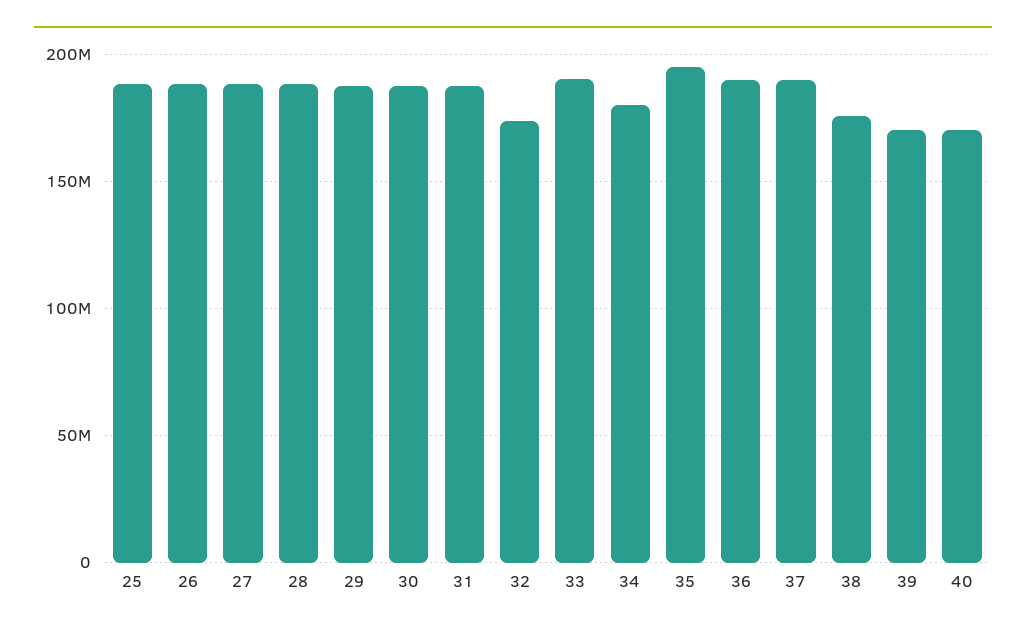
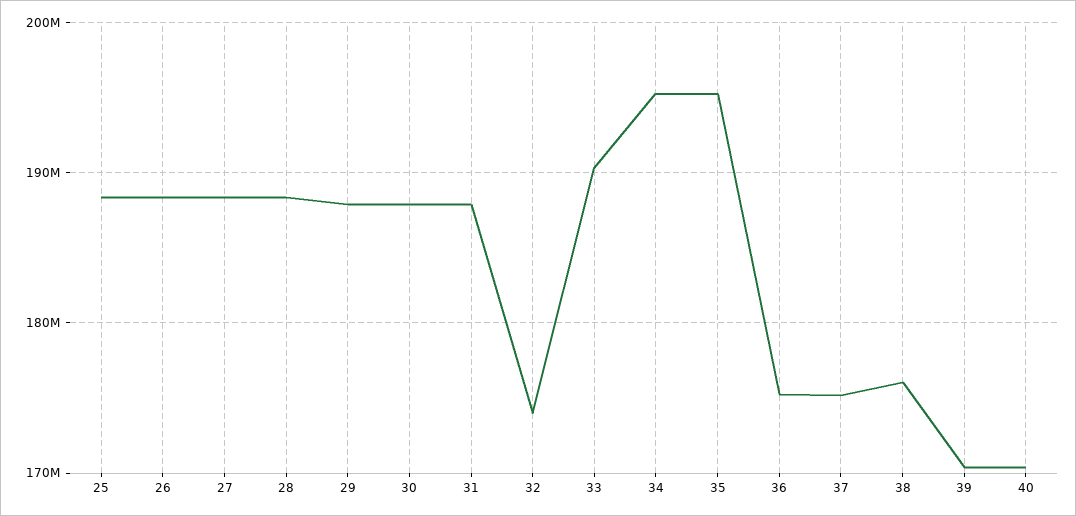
34: 180000000 -> 195000000
36: 190000000 -> 175000000
37: 190000000 -> 175000000

